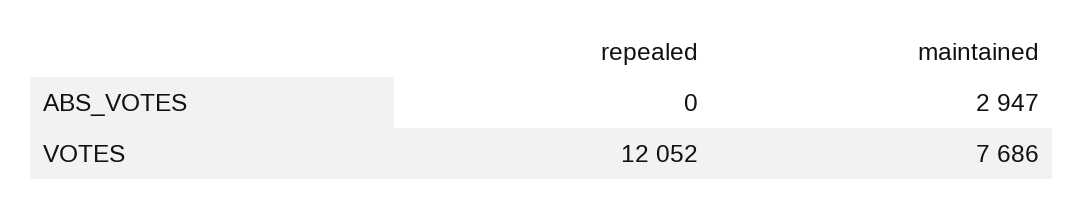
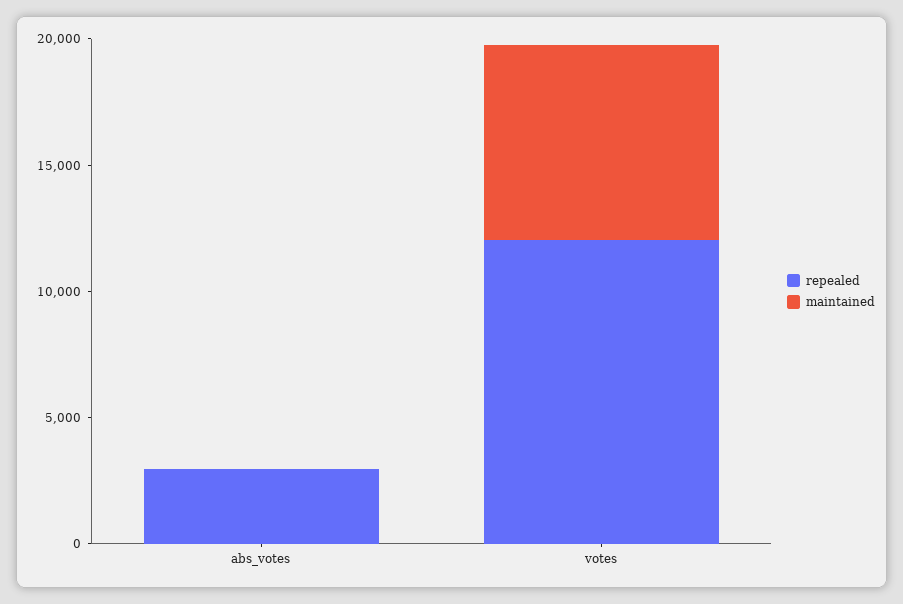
repealed, ABS_VOTES: 0 -> 3000
maintained, ABS_VOTES: 2947 -> 0

